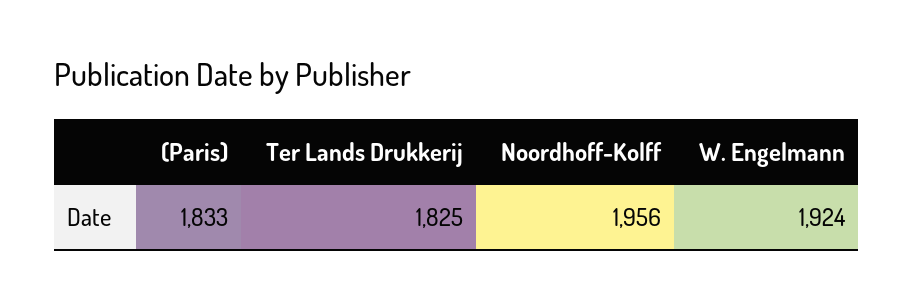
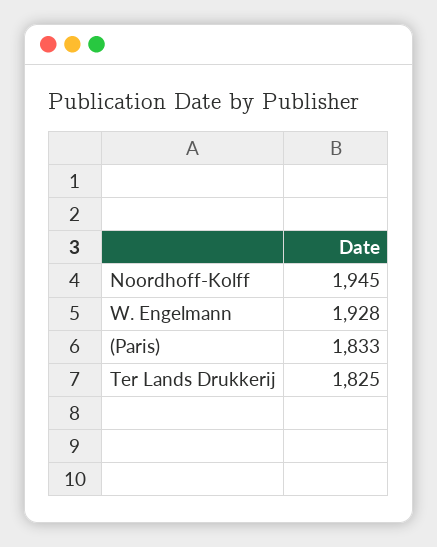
Noordhoff-Kolff: 1956 -> 1945
W. Engelmann: 1924 -> 1928

